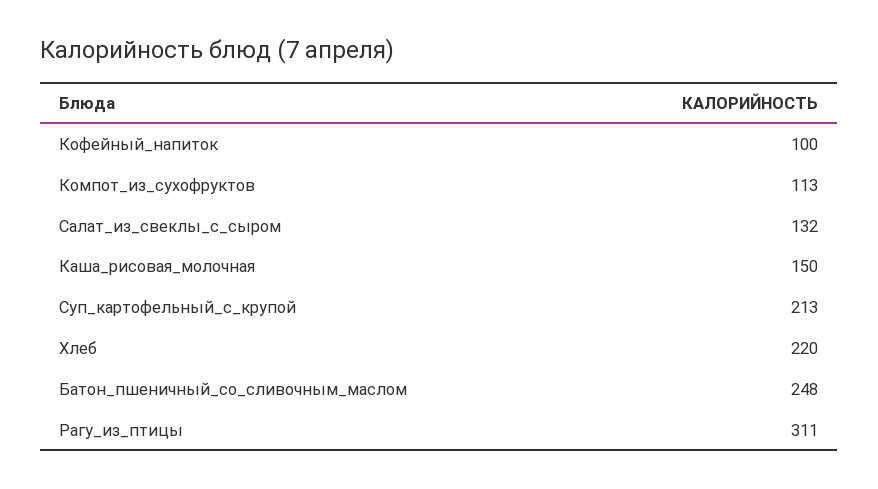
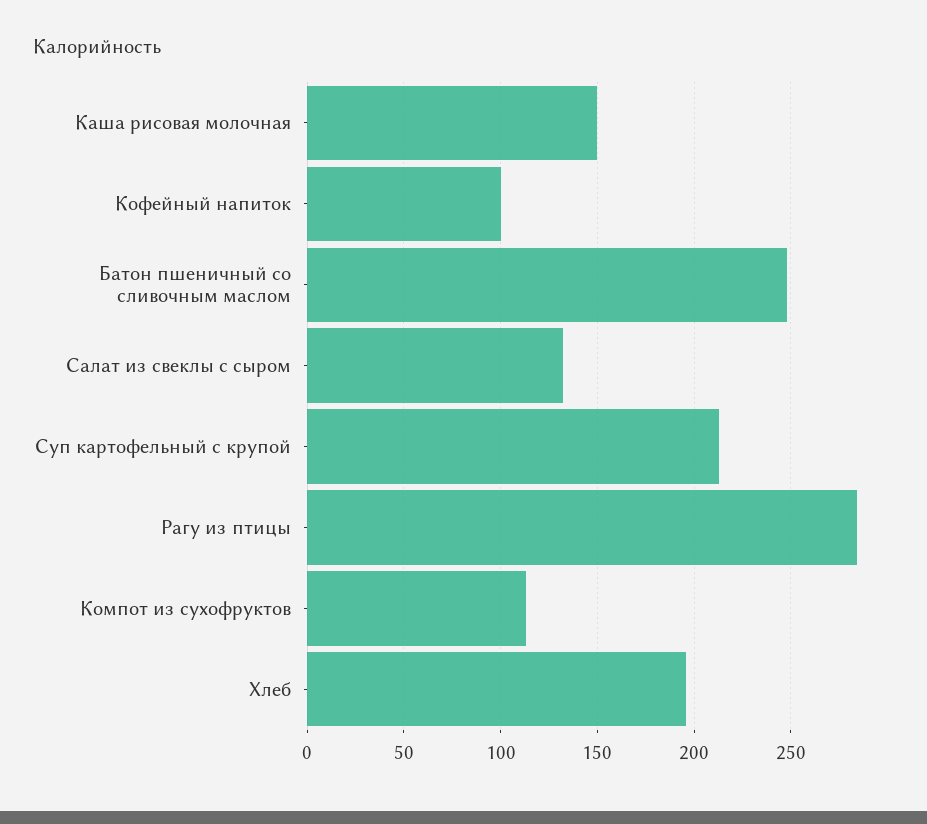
Хлеб: 220 -> 195
Рагу_из_птицы: 311 -> 285

